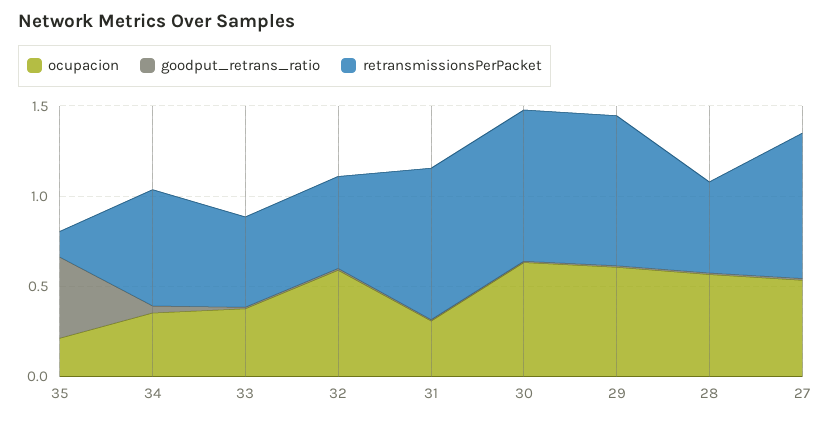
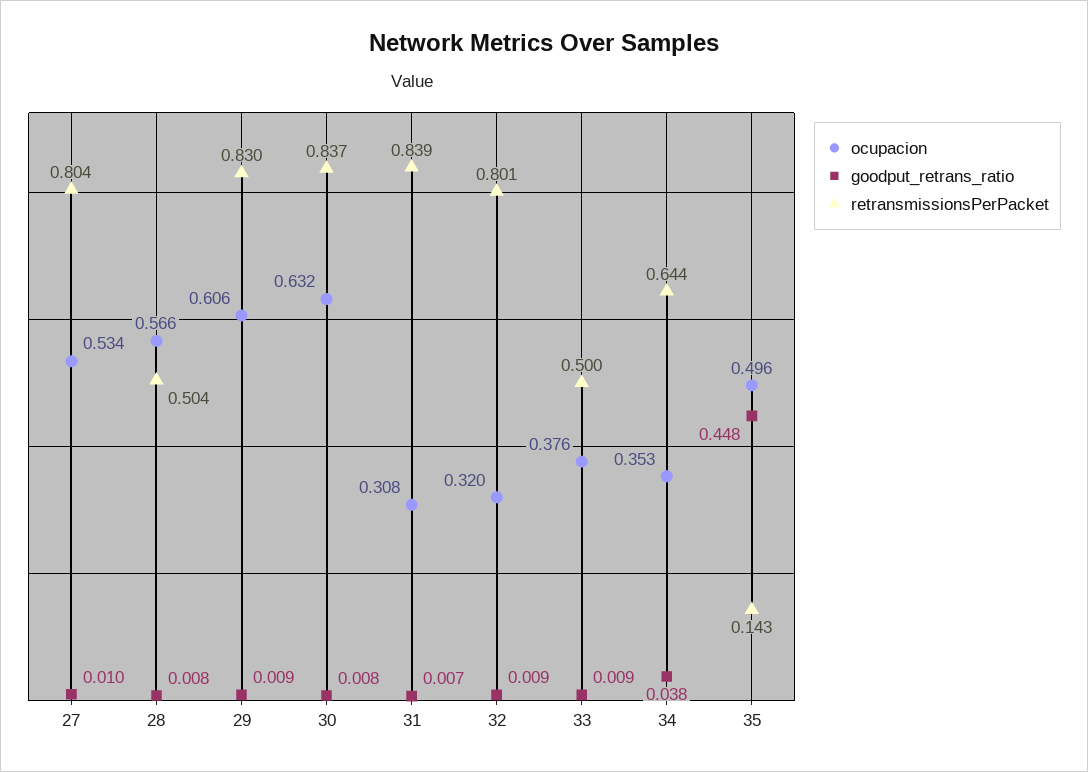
ocupacion, 35: 0.2 -> 0.496
ocupacion, 32: 0.6 -> 0.32
retransmissionsPerPacket, 32: 0.5 -> 0.801

